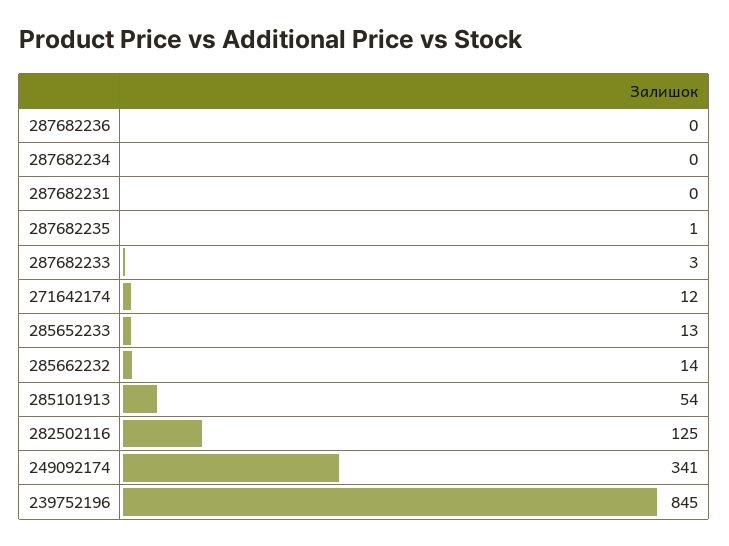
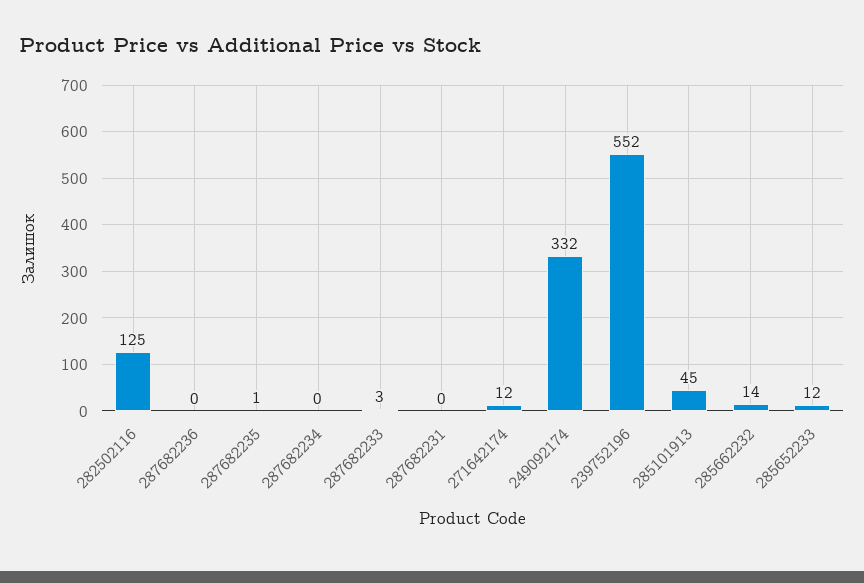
285652233: 13 -> 12
285101913: 54 -> 45
249092174: 341 -> 332
239752196: 845 -> 552

